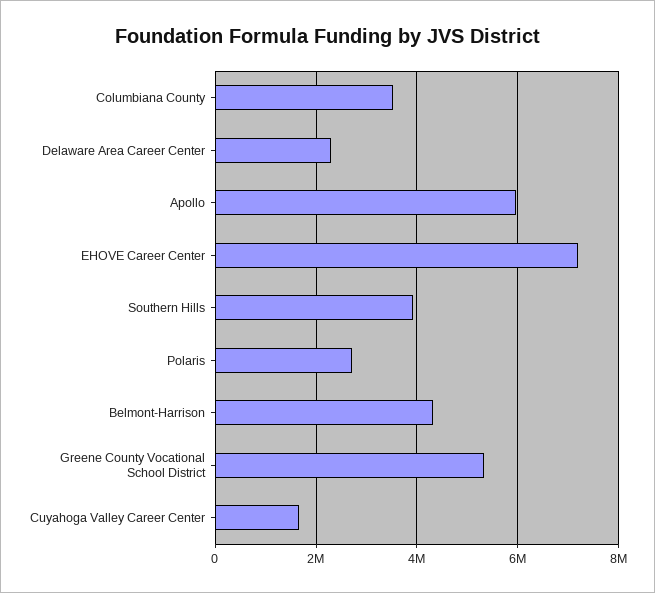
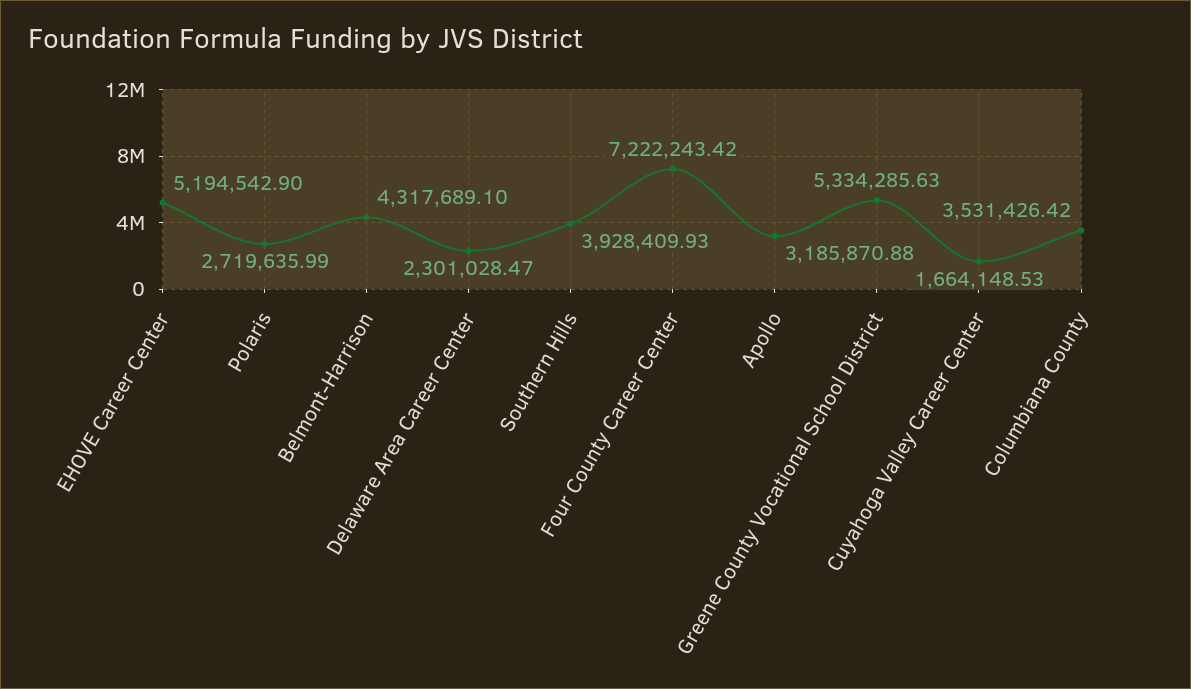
Apollo: 6000000 -> 3185870.88
EHOVE Career Center: 7200000 -> 5194542.9
Four County Career Center: none -> 7222243.42

